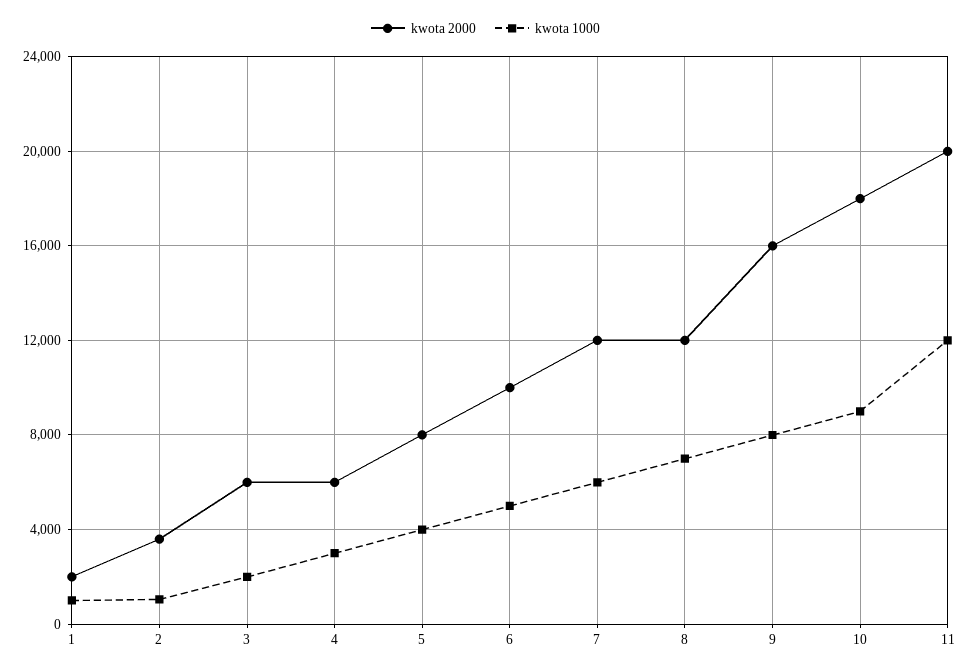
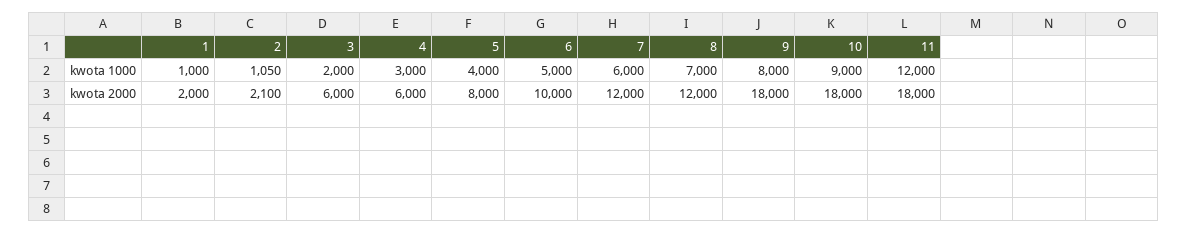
kwota 2000, 2: 3500 -> 2100
kwota 2000, 9: 16000 -> 18000
kwota 2000, 11: 20000 -> 18000

